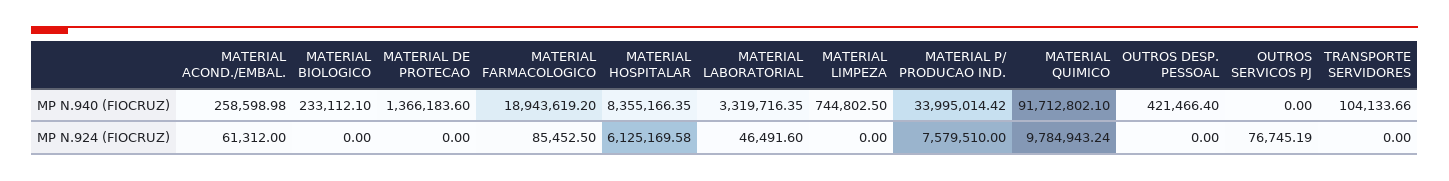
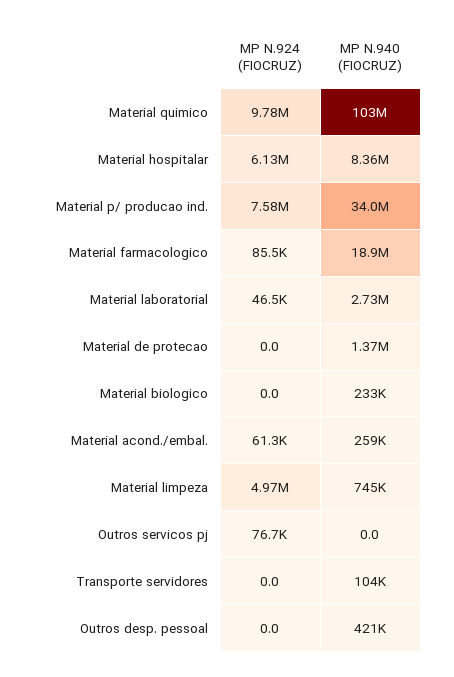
MATERIAL LABORATORIAL, MP N.940 (FIOCRUZ): 3319716.35 -> 2730000
MATERIAL QUIMICO, MP N.940 (FIOCRUZ): 91712802.1 -> 103000000
MATERIAL LIMPEZA, MP N.924 (FIOCRUZ): 0 -> 4970000

